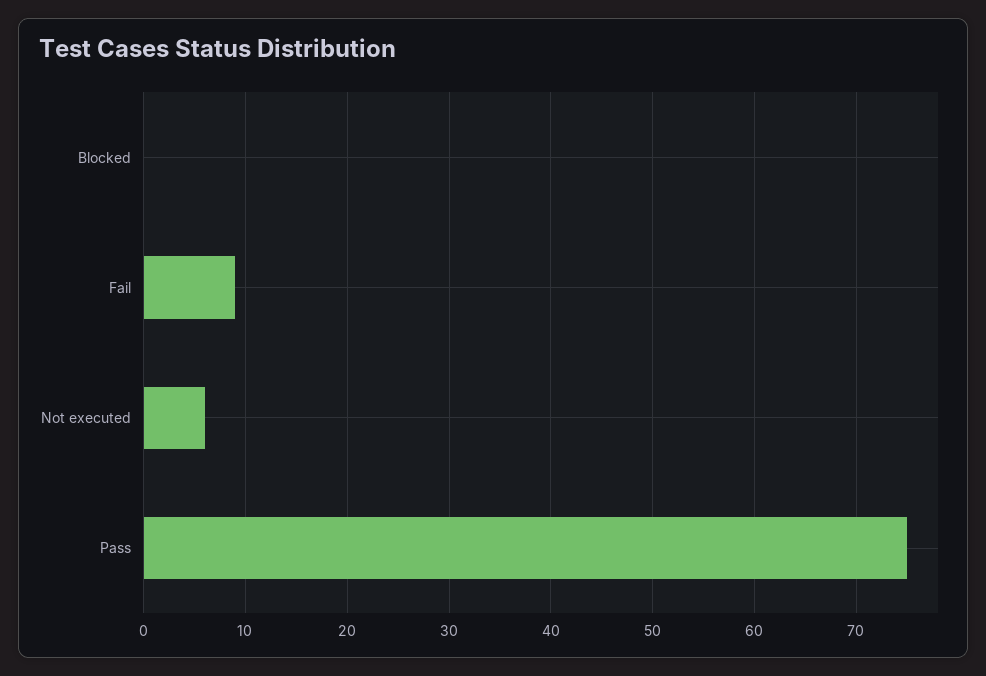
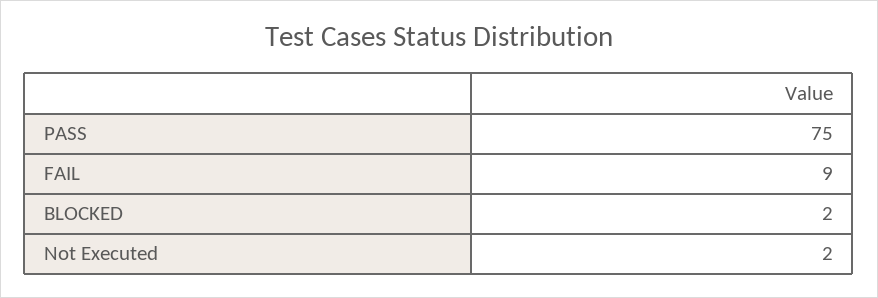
Blocked: 0 -> 2
Not executed: 6 -> 2

